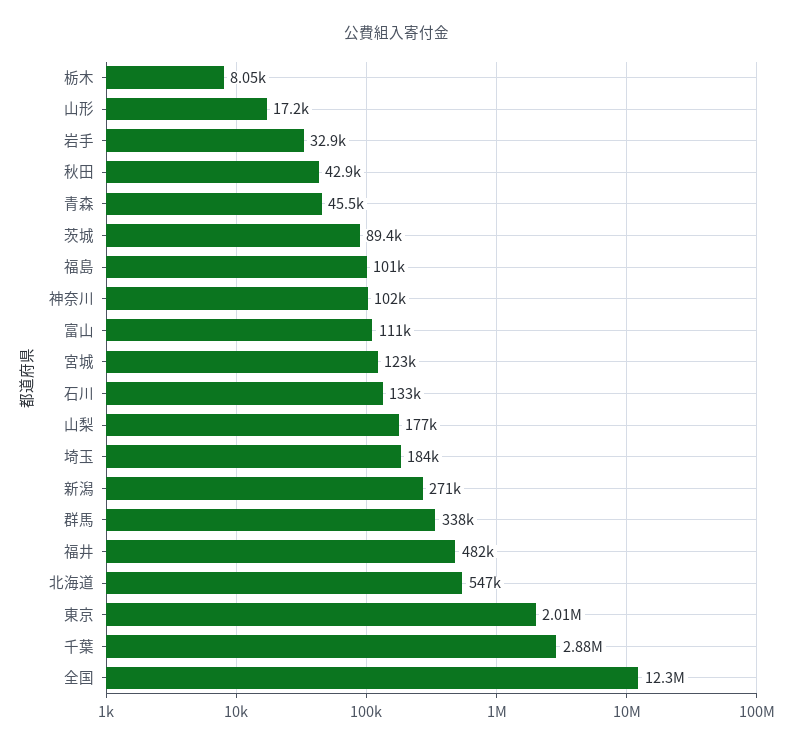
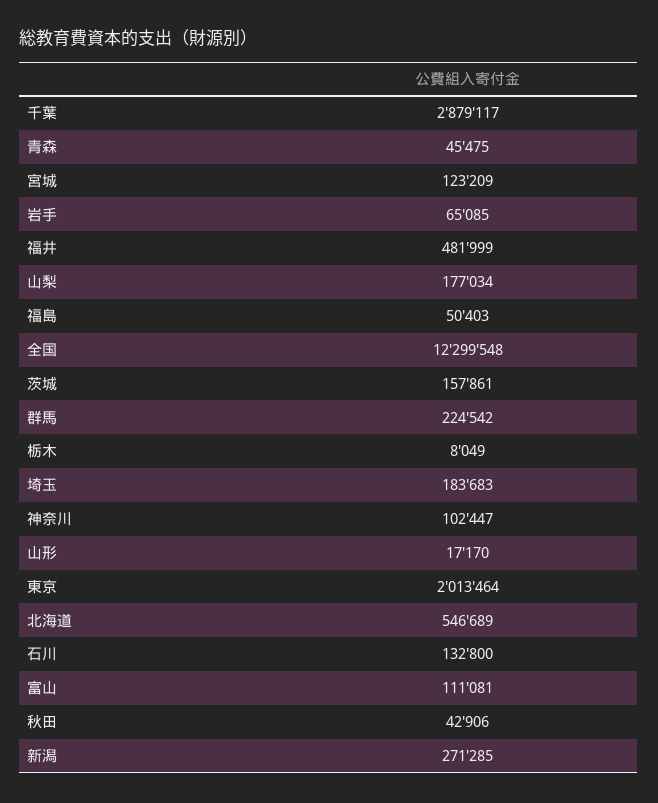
岩手: 32900 -> 65085
茨城: 89400 -> 157861
福島: 101000 -> 50403
群馬: 338000 -> 224542

